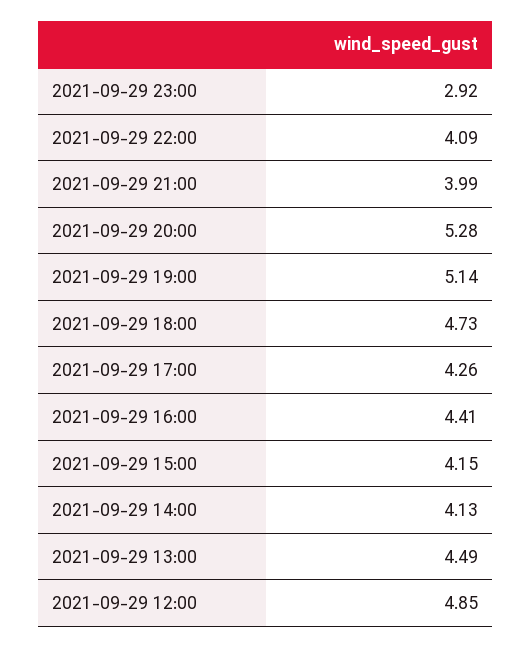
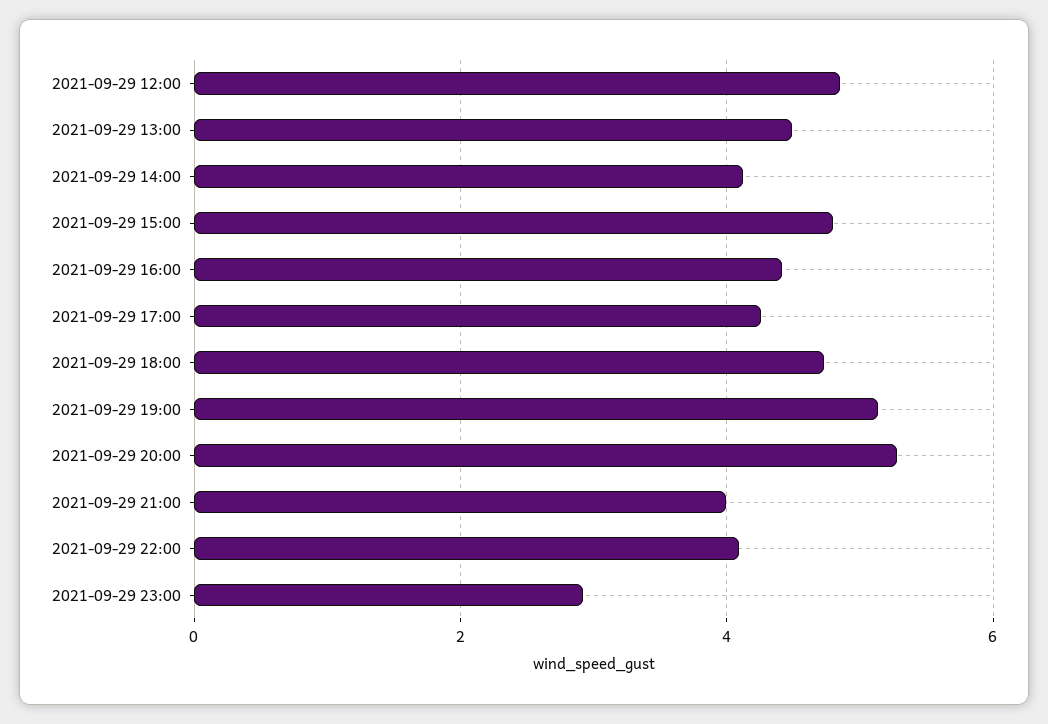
2021-09-29 15:00: 4.15 -> 4.8

